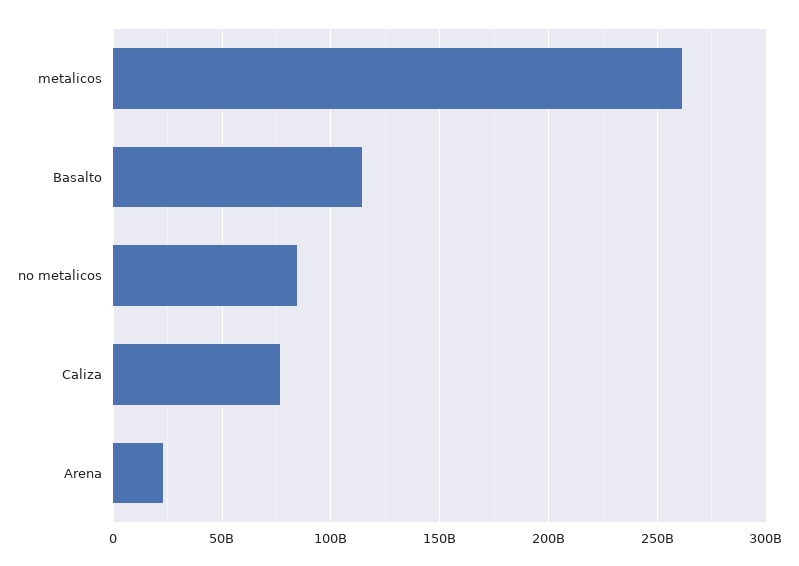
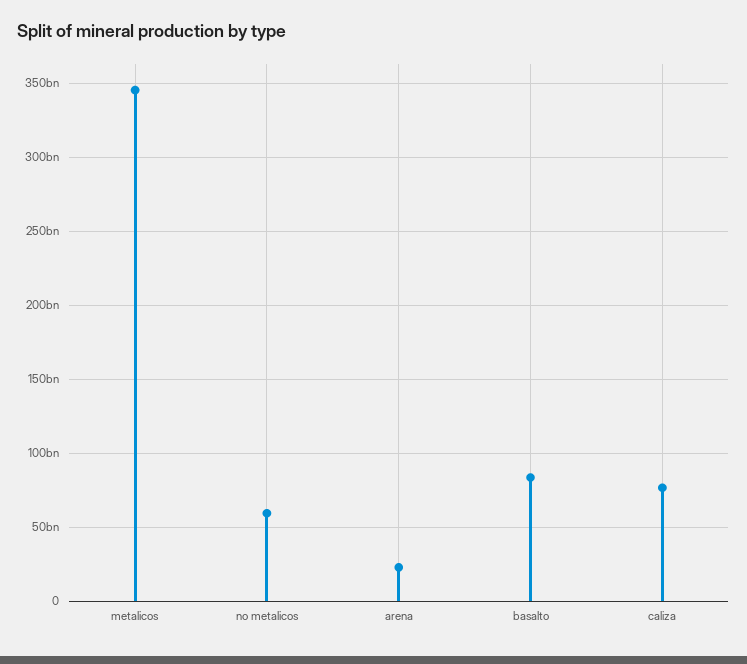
metalicos: 260000000000 -> 345000000000
Basalto: 115000000000 -> 85000000000
no metalicos: 85000000000 -> 60000000000

